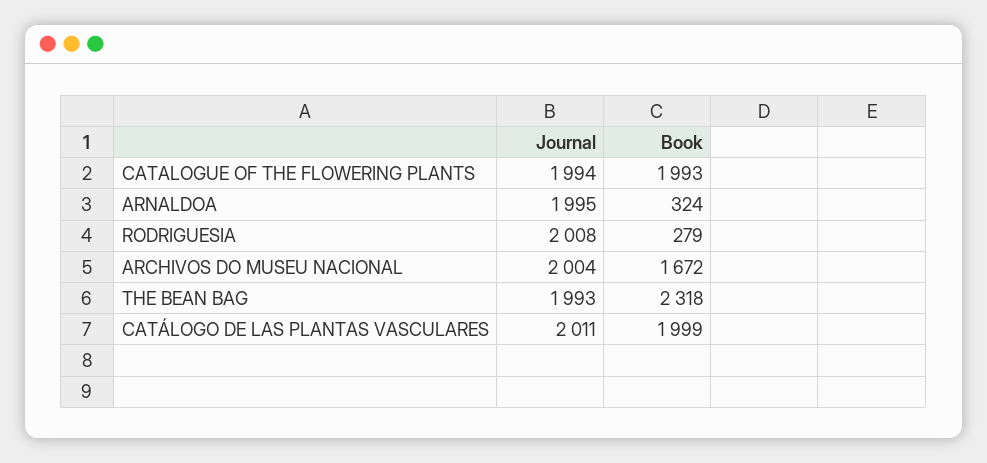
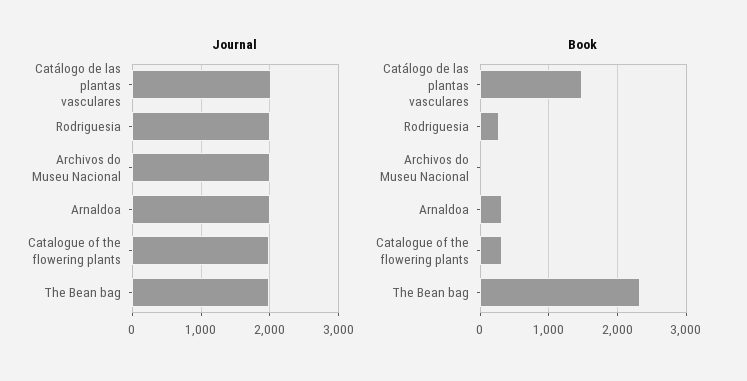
Book, CATALOGUE OF THE FLOWERING PLANTS: 1993 -> 300
Book, ARCHIVOS DO MUSEU NACIONAL: 1672 -> 0
Book, CATÁLOGO DE LAS PLANTAS VASCULARES: 1999 -> 1500

